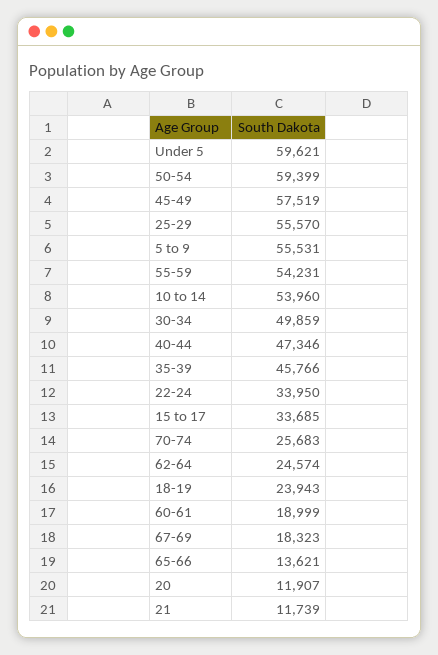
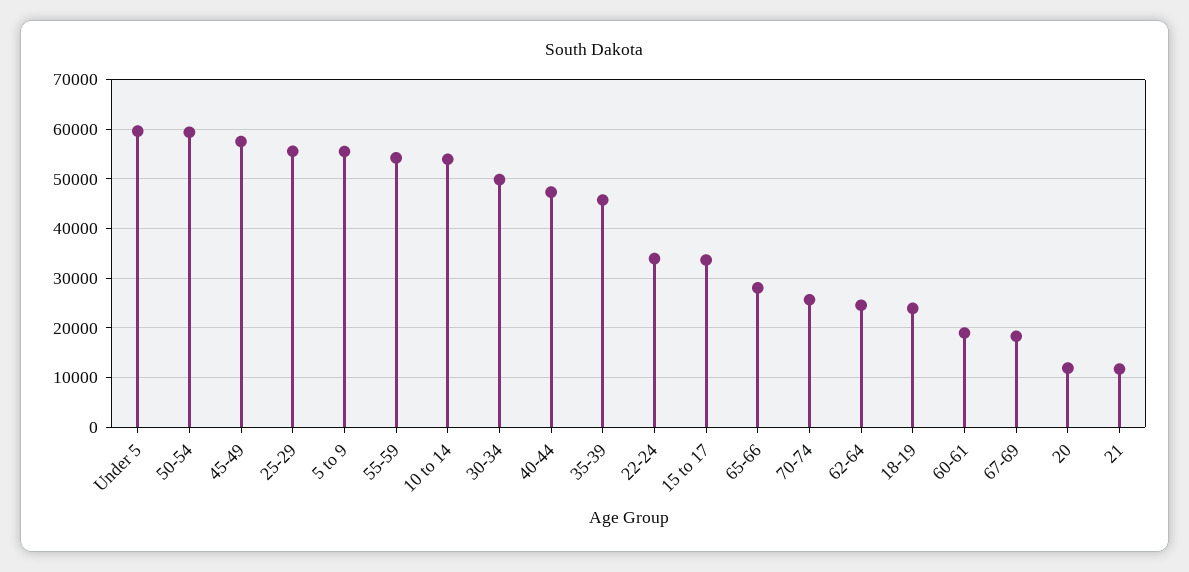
65-66: 13621 -> 28000

